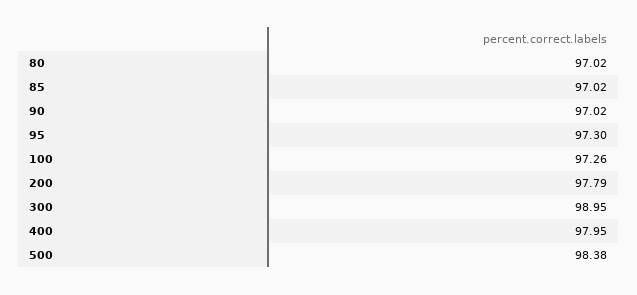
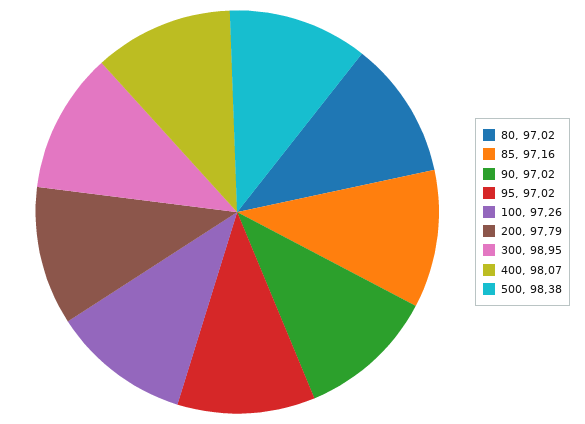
85: 97.02 -> 97.16
95: 97.3 -> 97.02
400: 97.95 -> 98.07

